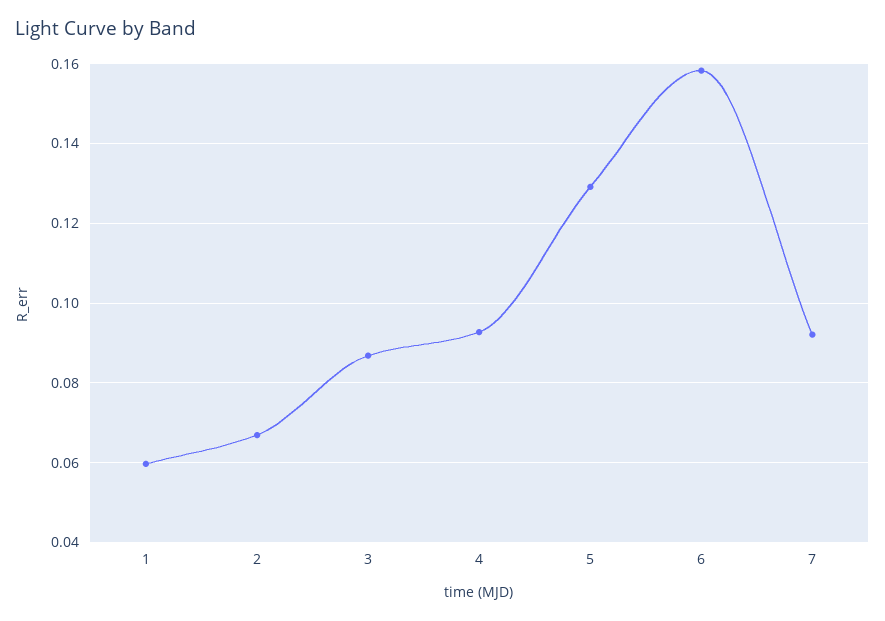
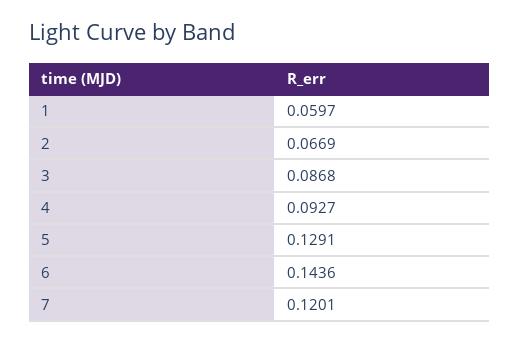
6: 0.158 -> 0.1436
7: 0.092 -> 0.1201

